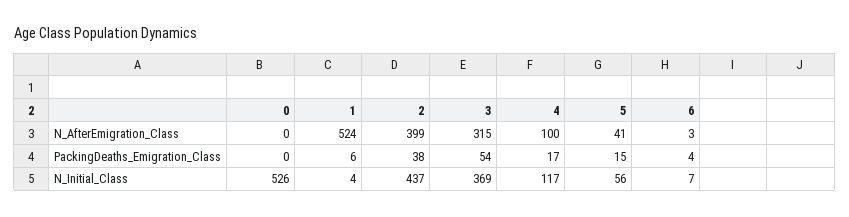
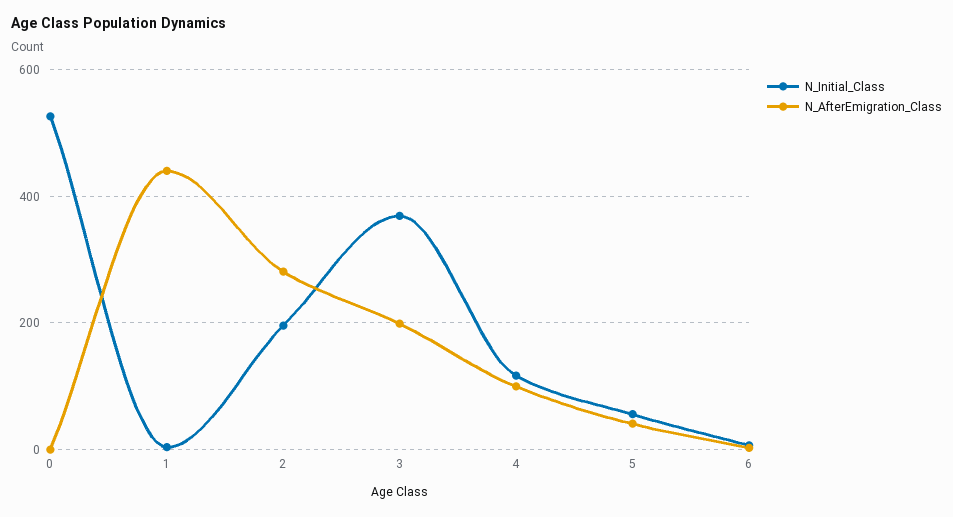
N_AfterEmigration_Class, 1: 524 -> 440
N_AfterEmigration_Class, 2: 399 -> 280
N_AfterEmigration_Class, 3: 315 -> 200
PackingDeaths_Emigration_Class, 0: 0 -> none
PackingDeaths_Emigration_Class, 1: 6 -> none
PackingDeaths_Emigration_Class, 2: 38 -> none
PackingDeaths_Emigration_Class, 3: 54 -> none
PackingDeaths_Emigration_Class, 4: 17 -> none
PackingDeaths_Emigration_Class, 5: 15 -> none
PackingDeaths_Emigration_Class, 6: 4 -> none
N_Initial_Class, 2: 437 -> 200

